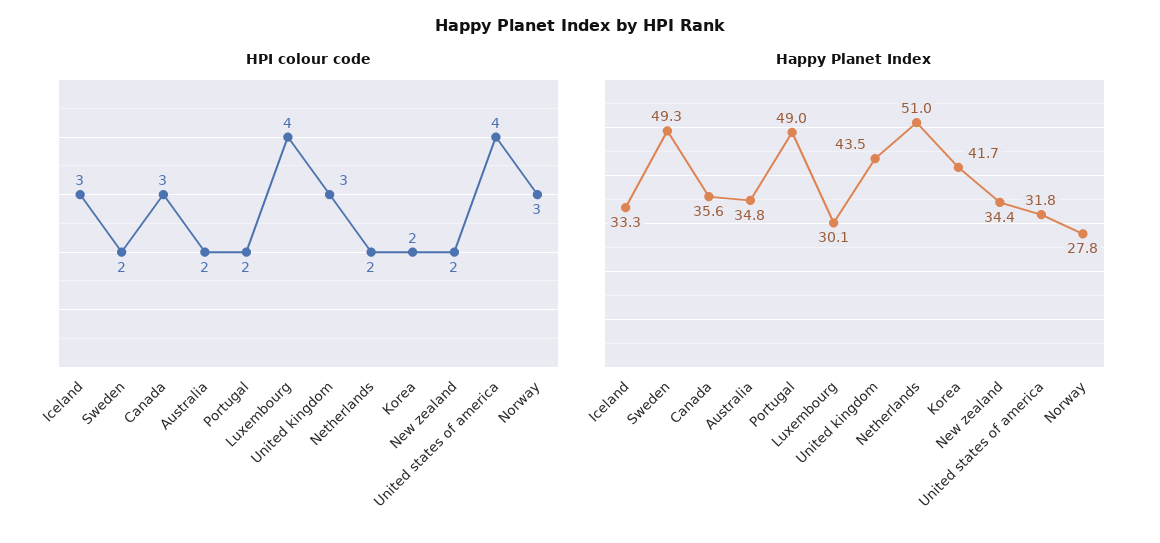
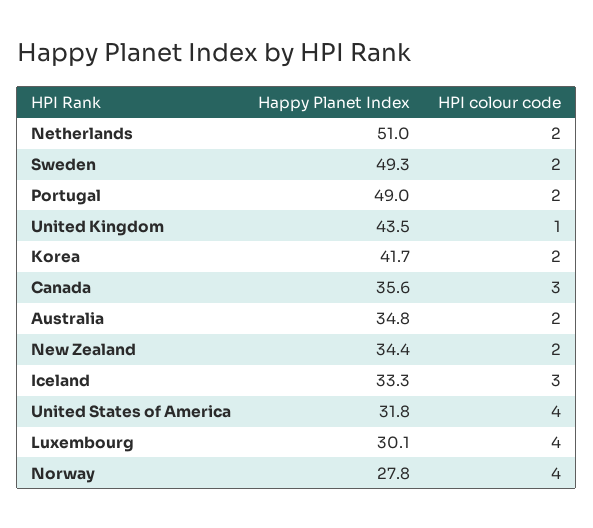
HPI colour code, United kingdom: 3 -> 1
HPI colour code, Norway: 3 -> 4

